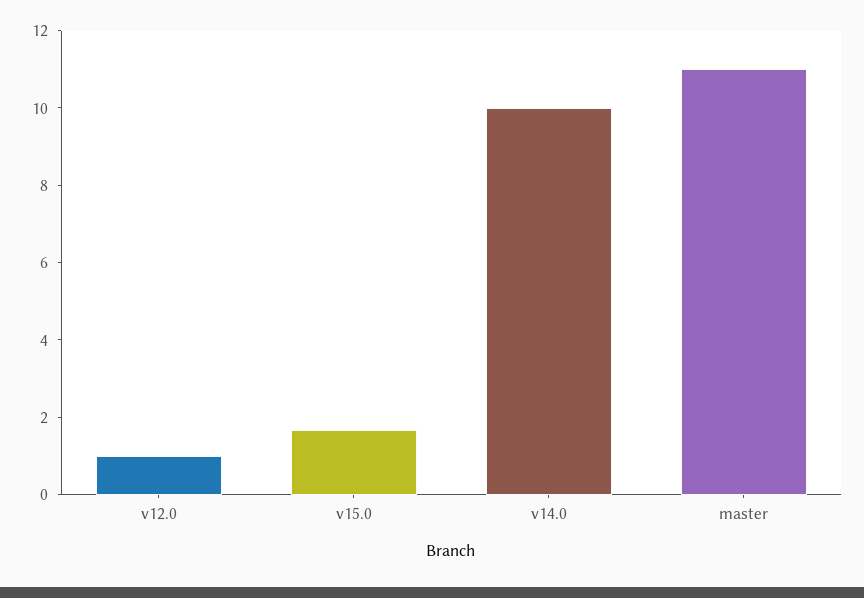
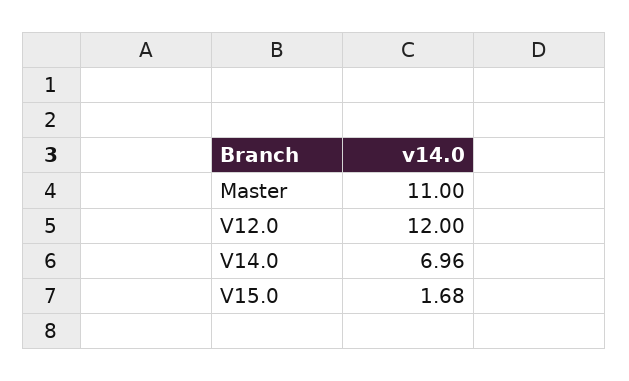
v12.0: 1 -> 12
v14.0: 10 -> 6.96

